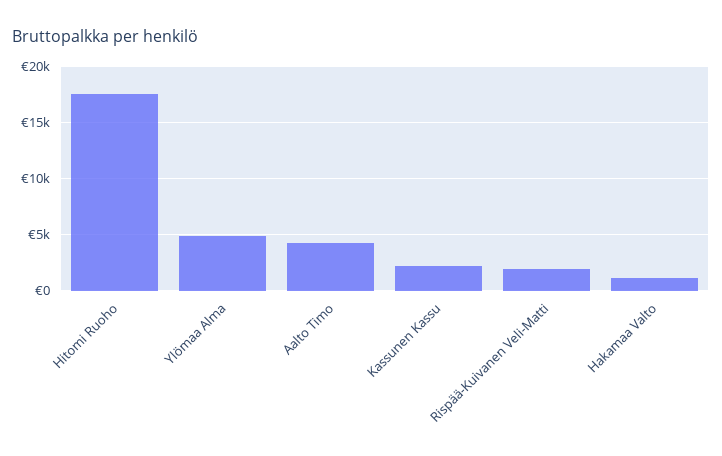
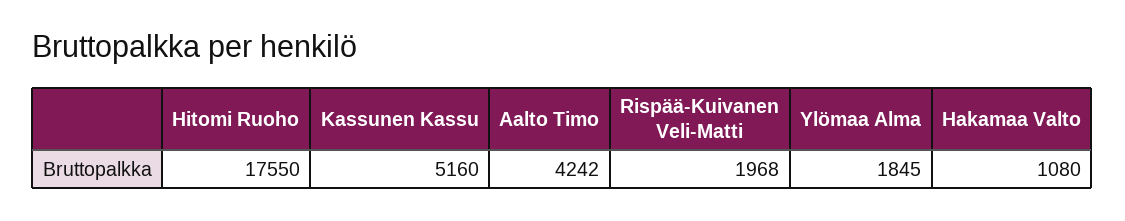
Ylömaa Alma: 5000 -> 1845
Kassunen Kassu: 2000 -> 5160

